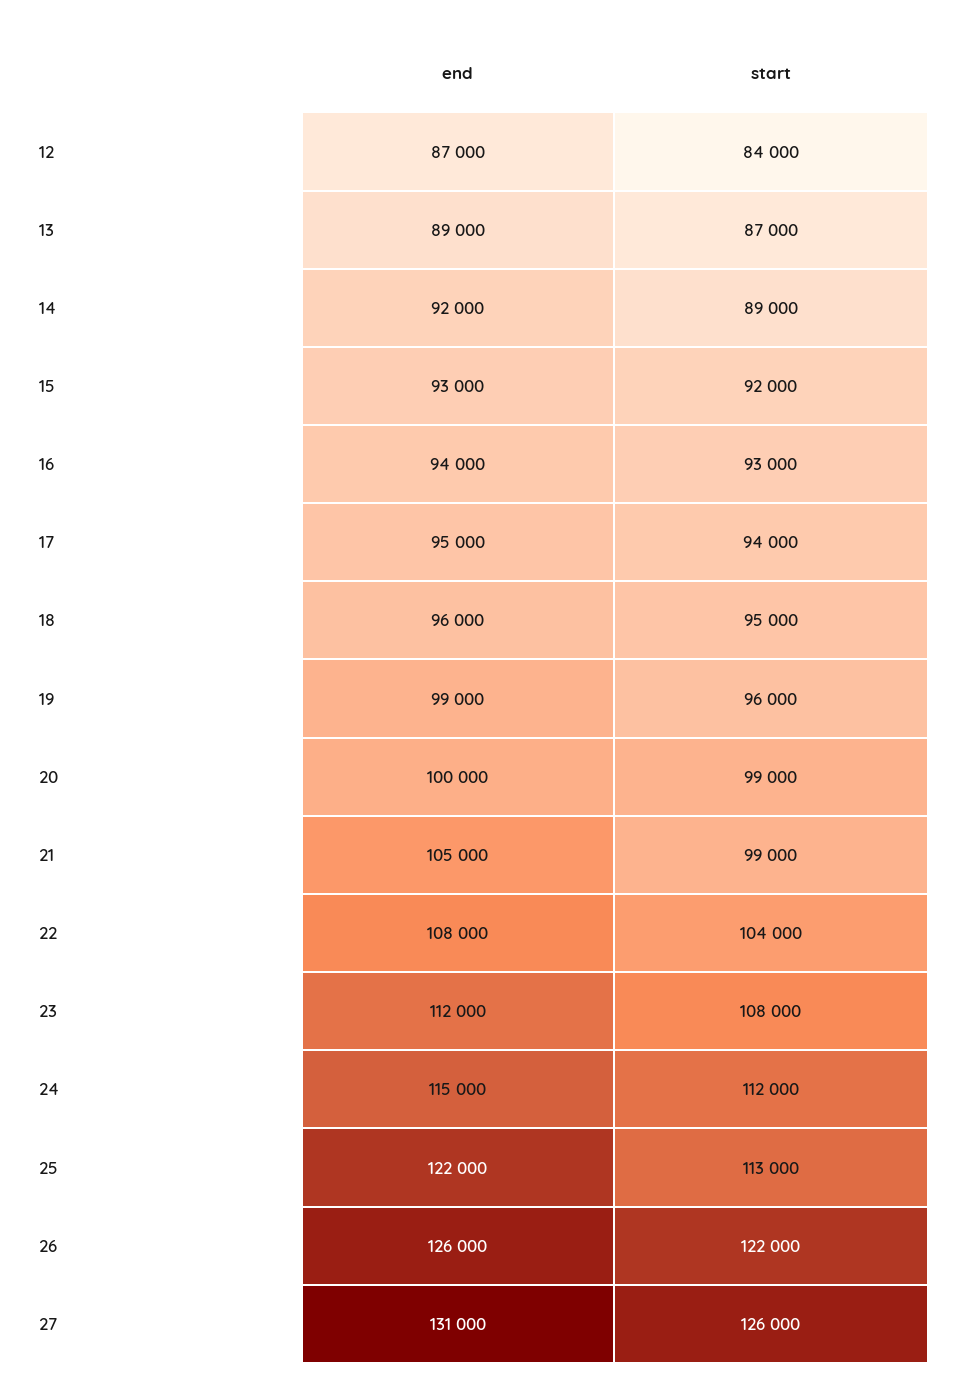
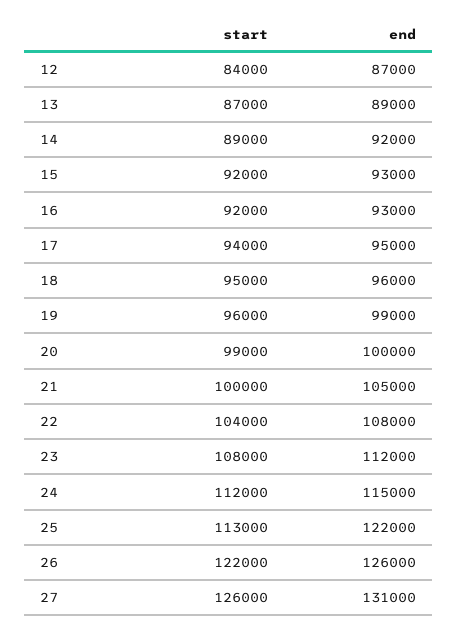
end, 16: 94000 -> 93000
start, 16: 93000 -> 92000
start, 21: 99000 -> 100000

